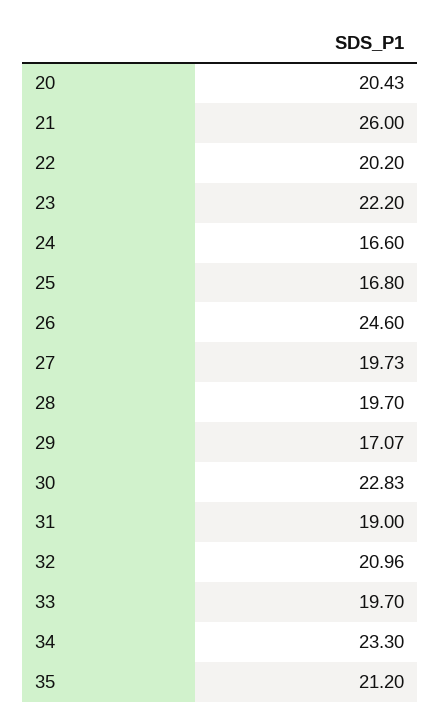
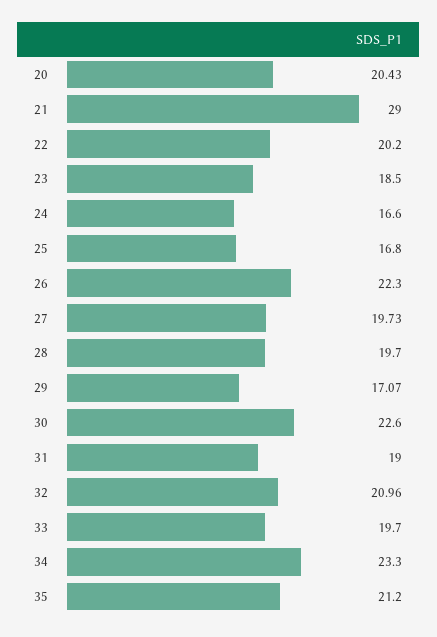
21: 26 -> 29
23: 22.2 -> 18.5
26: 24.6 -> 22.3
30: 22.83 -> 22.6

